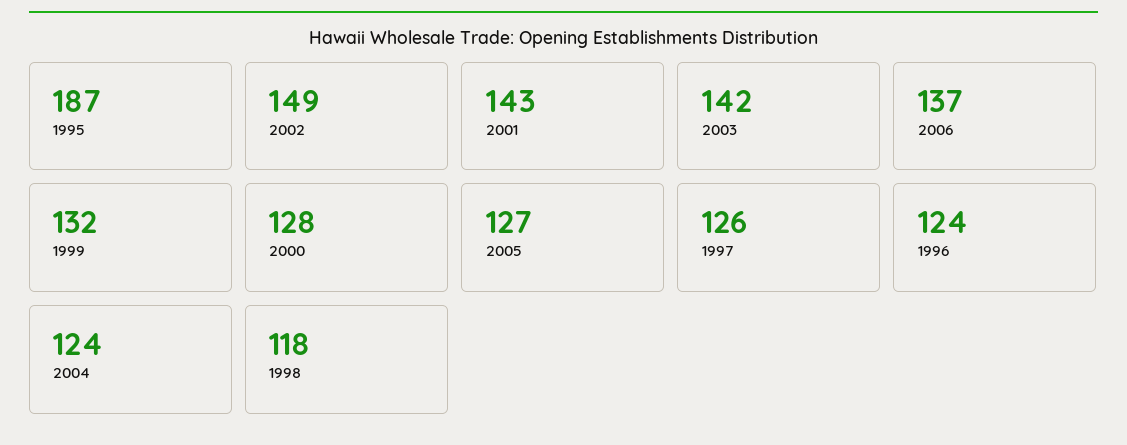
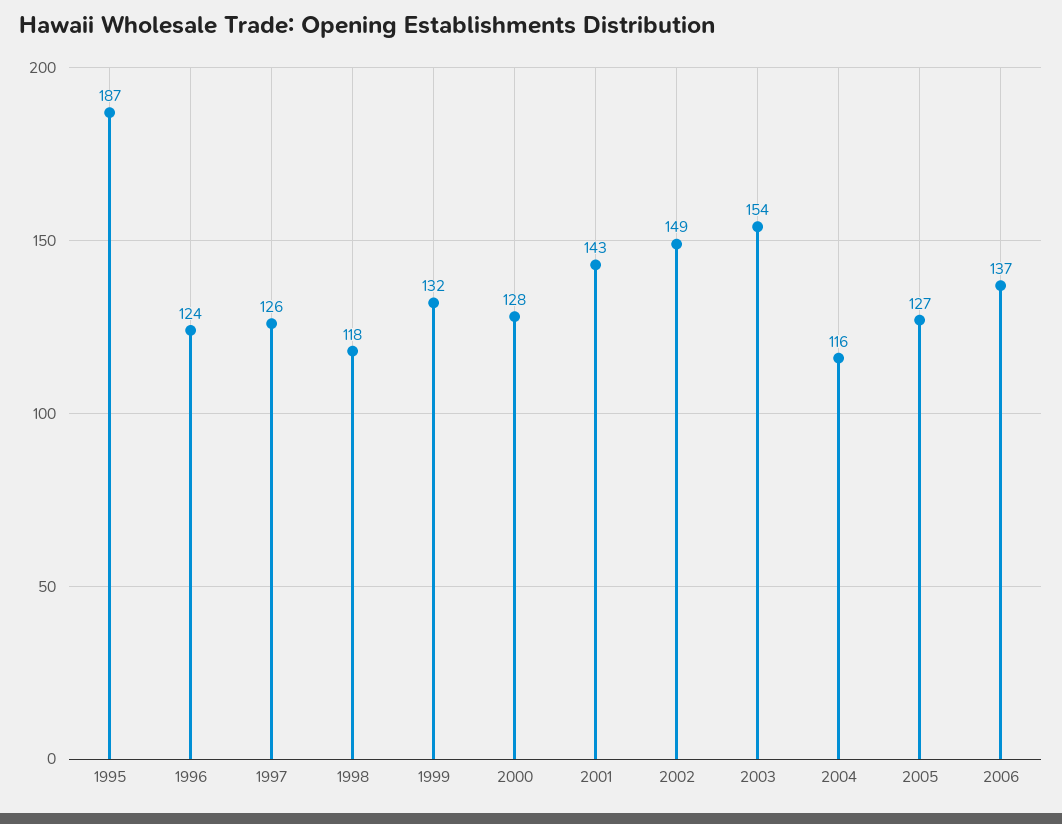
2003: 142 -> 154
2004: 124 -> 116

